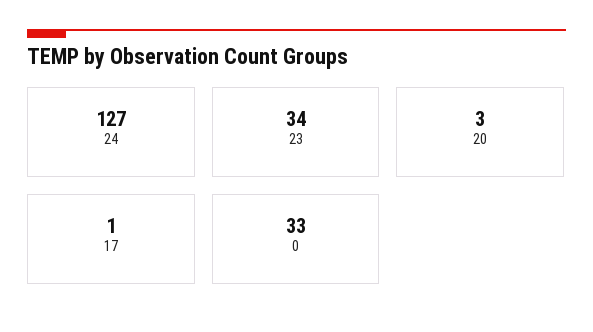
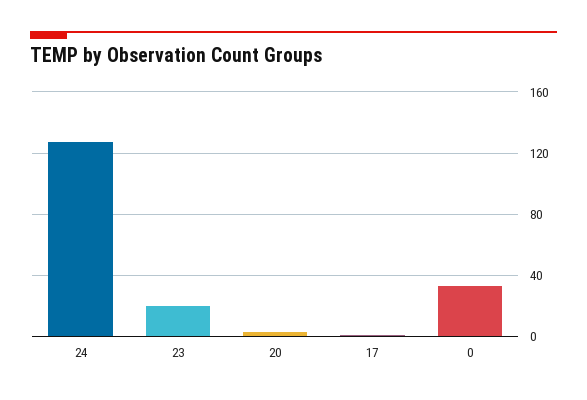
23: 34 -> 20

